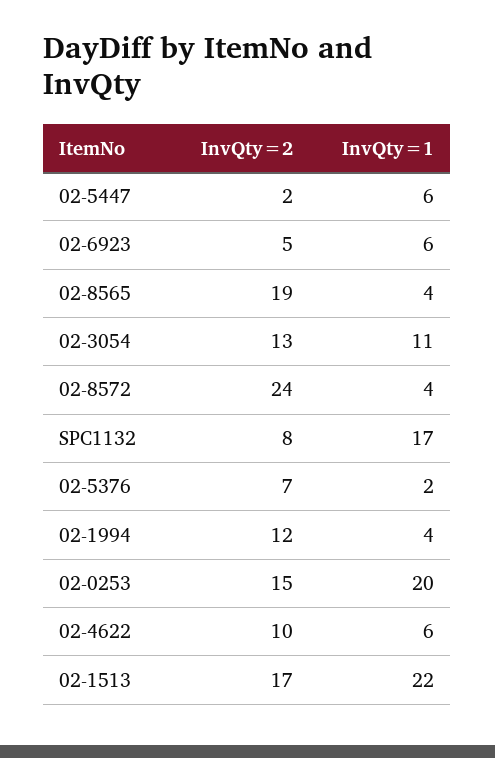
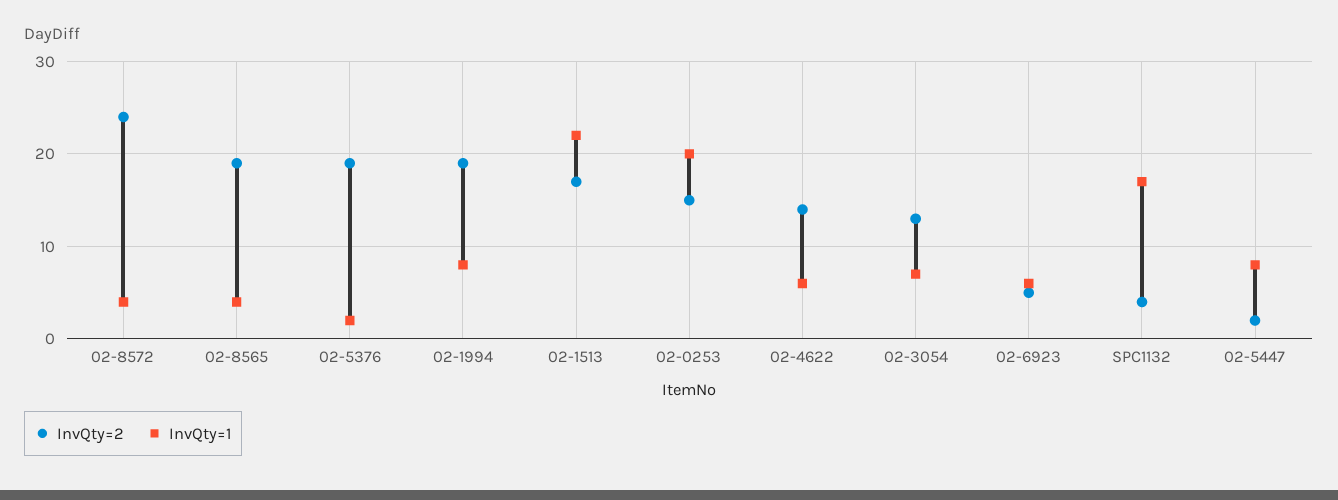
InvQty=1, 02-5447: 6 -> 8
InvQty=1, 02-3054: 11 -> 7
InvQty=2, SPC1132: 8 -> 4
InvQty=2, 02-5376: 7 -> 19
InvQty=2, 02-1994: 12 -> 19
InvQty=1, 02-1994: 4 -> 8
InvQty=2, 02-4622: 10 -> 14

